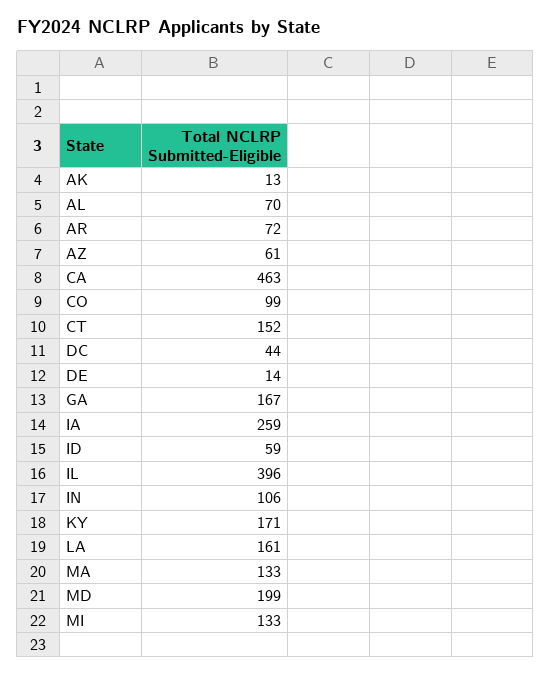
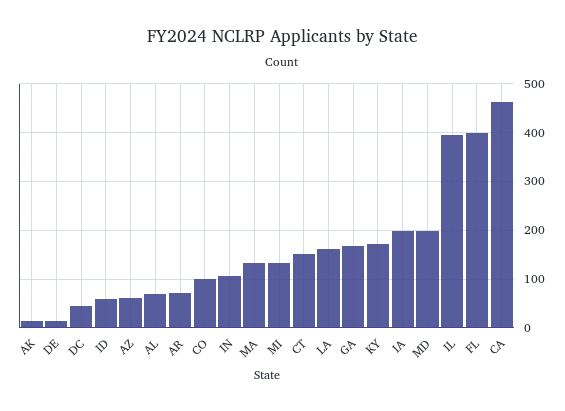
IA: 259 -> 200
FL: none -> 400

